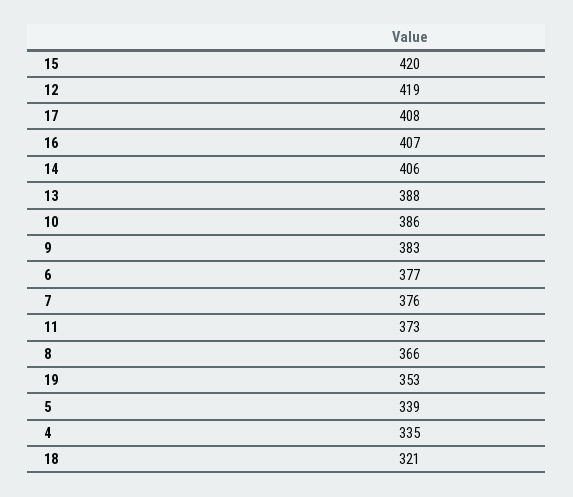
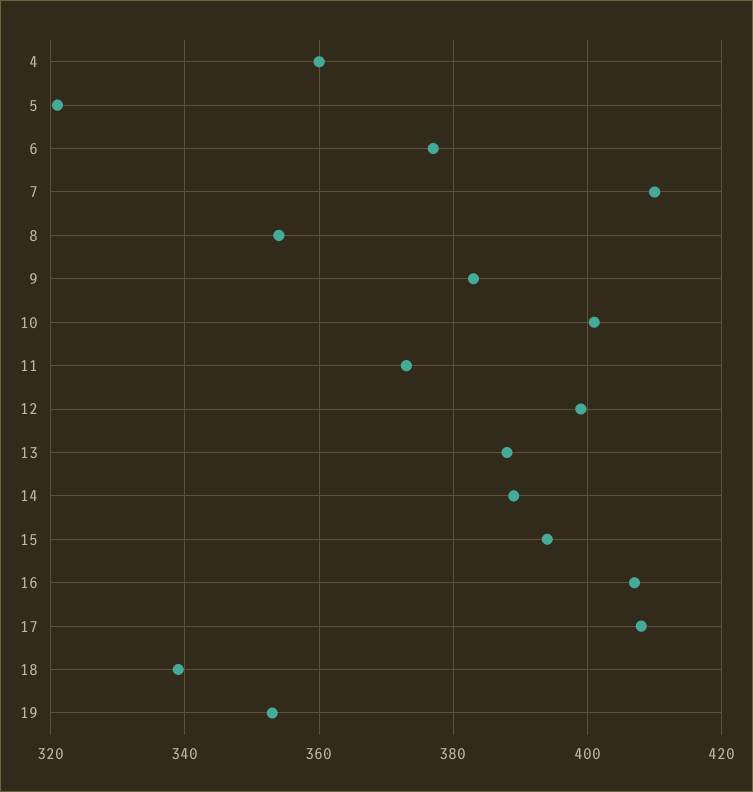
15: 420 -> 395
12: 419 -> 400
14: 406 -> 390
10: 386 -> 400
7: 376 -> 410
8: 366 -> 355
5: 339 -> 320
4: 335 -> 360
18: 321 -> 340

